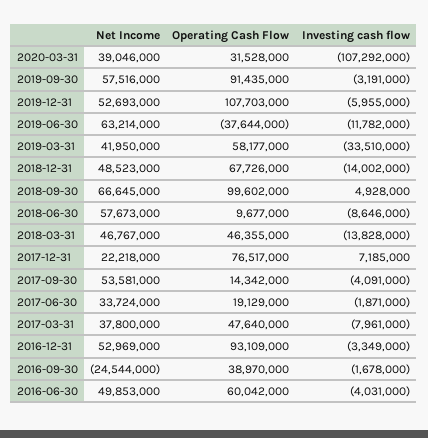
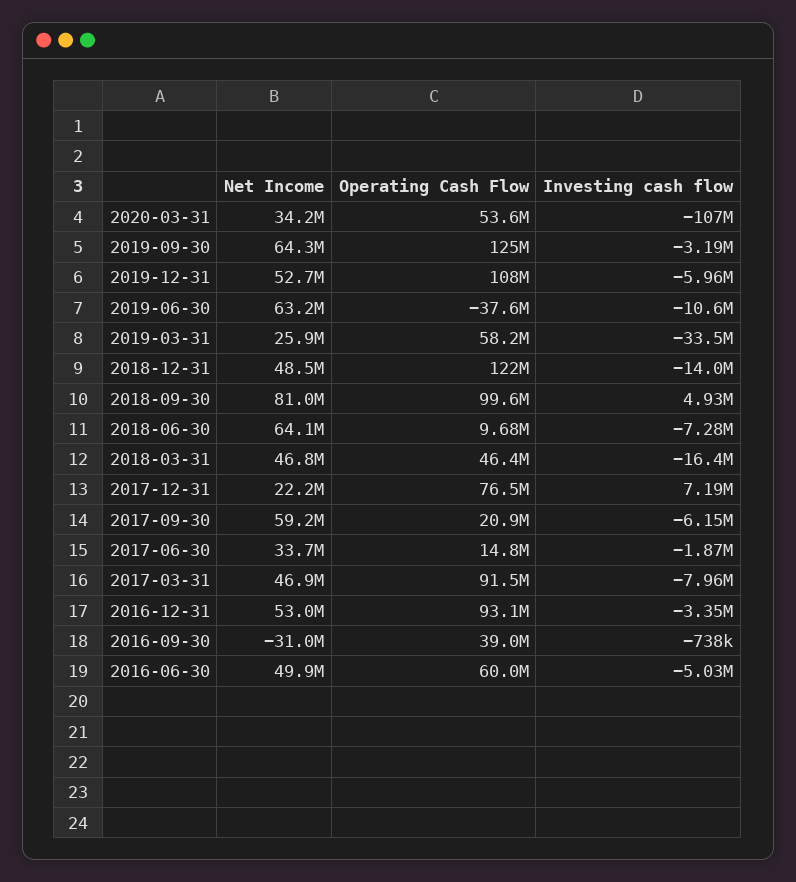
Net Income, 2020-03-31: 39046000 -> 34200000
Operating Cash Flow, 2020-03-31: 31528000 -> 53600000
Net Income, 2019-09-30: 57516000 -> 64300000
Operating Cash Flow, 2019-09-30: 91435000 -> 125000000
Investing cash flow, 2019-06-30: -11782000 -> -10600000
Net Income, 2019-03-31: 41950000 -> 25900000
Operating Cash Flow, 2018-12-31: 67726000 -> 122000000
Net Income, 2018-09-30: 66645000 -> 81000000
Net Income, 2018-06-30: 57673000 -> 64100000
Investing cash flow, 2018-06-30: -8646000 -> -7280000
Investing cash flow, 2018-03-31: -13828000 -> -16400000
Net Income, 2017-09-30: 53581000 -> 59200000
Operating Cash Flow, 2017-09-30: 14342000 -> 20900000
Investing cash flow, 2017-09-30: -4091000 -> -6150000
Operating Cash Flow, 2017-06-30: 19129000 -> 14800000
Net Income, 2017-03-31: 37800000 -> 46900000
Operating Cash Flow, 2017-03-31: 47640000 -> 91500000
Net Income, 2016-09-30: -24544000 -> -31000000
Investing cash flow, 2016-09-30: -1678000 -> -738000
Investing cash flow, 2016-06-30: -4031000 -> -5030000

